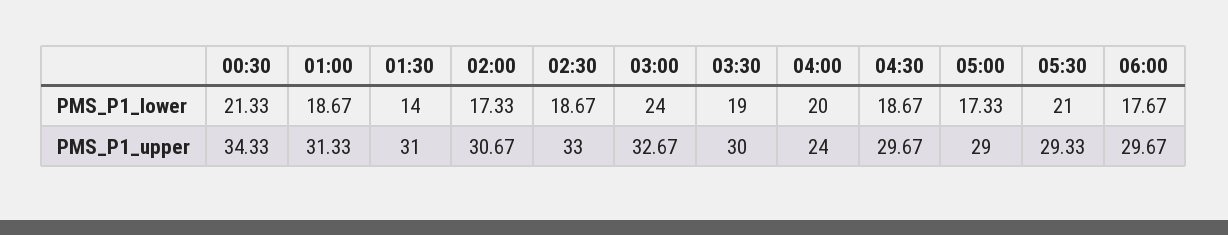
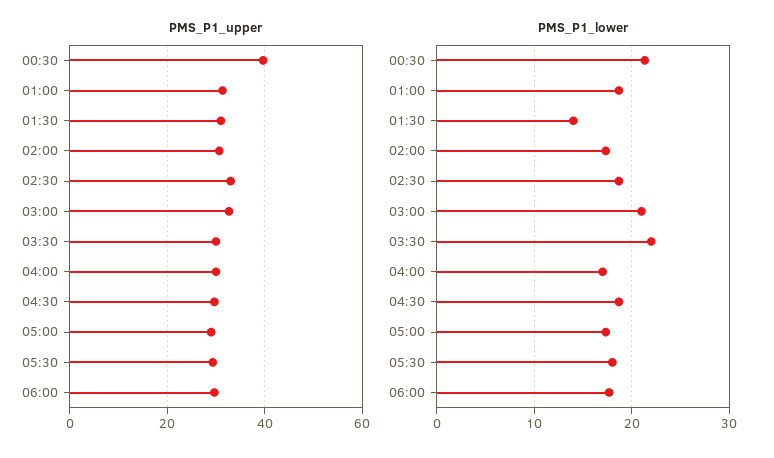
PMS_P1_lower, 03:00: 24 -> 21
PMS_P1_lower, 03:30: 19 -> 22
PMS_P1_lower, 04:00: 20 -> 17
PMS_P1_lower, 05:30: 21 -> 18
PMS_P1_upper, 00:30: 34.33 -> 40
PMS_P1_upper, 04:00: 24 -> 30

